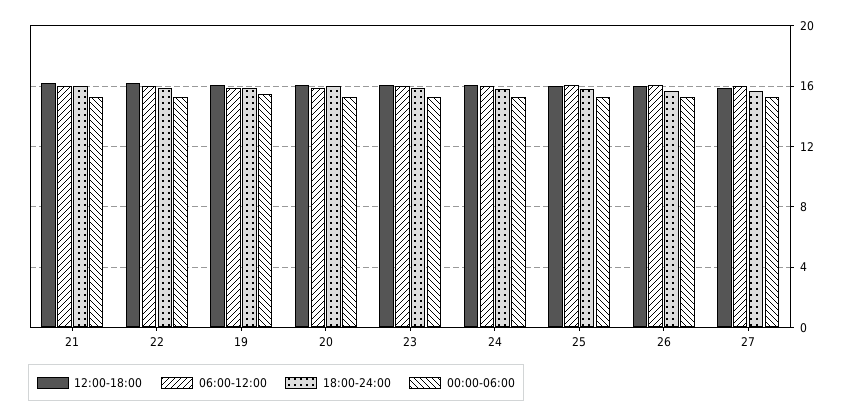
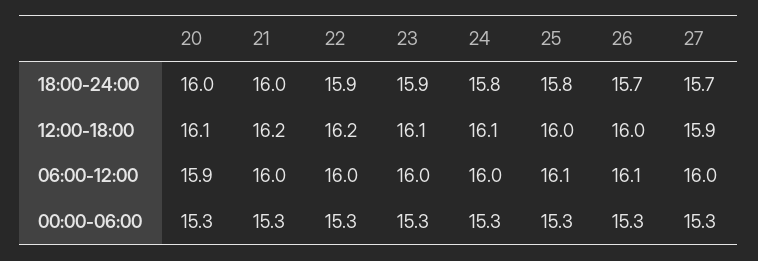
12:00-18:00, 19: 16 -> none
06:00-12:00, 19: 16 -> none
18:00-24:00, 19: 16 -> none
00:00-06:00, 19: 15.5 -> none

